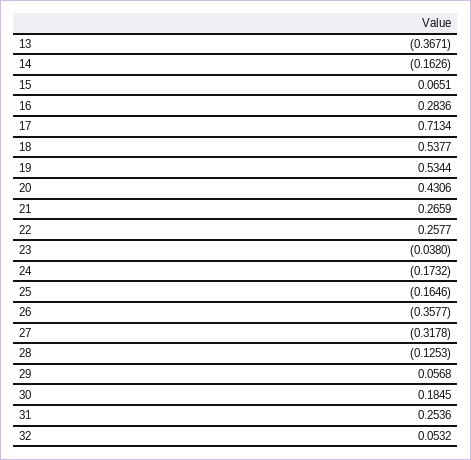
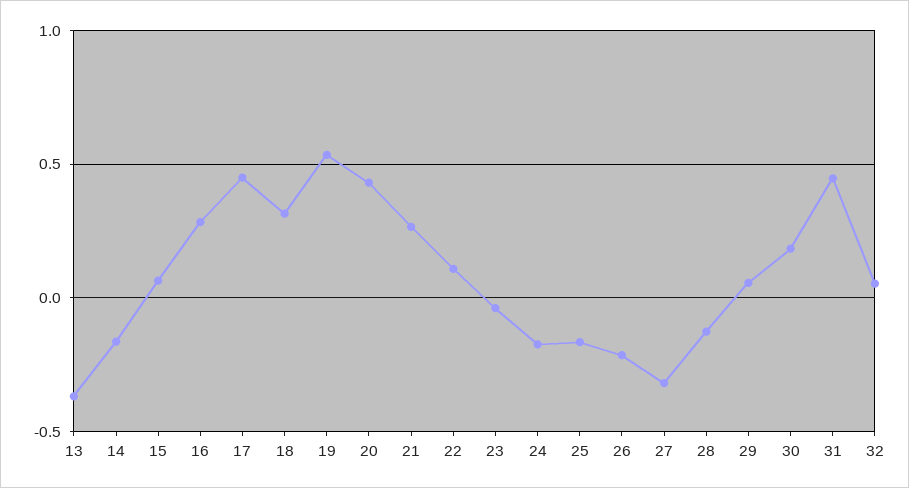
17: 0.7134 -> 0.45
18: 0.5377 -> 0.3
22: 0.2577 -> 0.1
26: -0.3577 -> -0.2
31: 0.2536 -> 0.45

